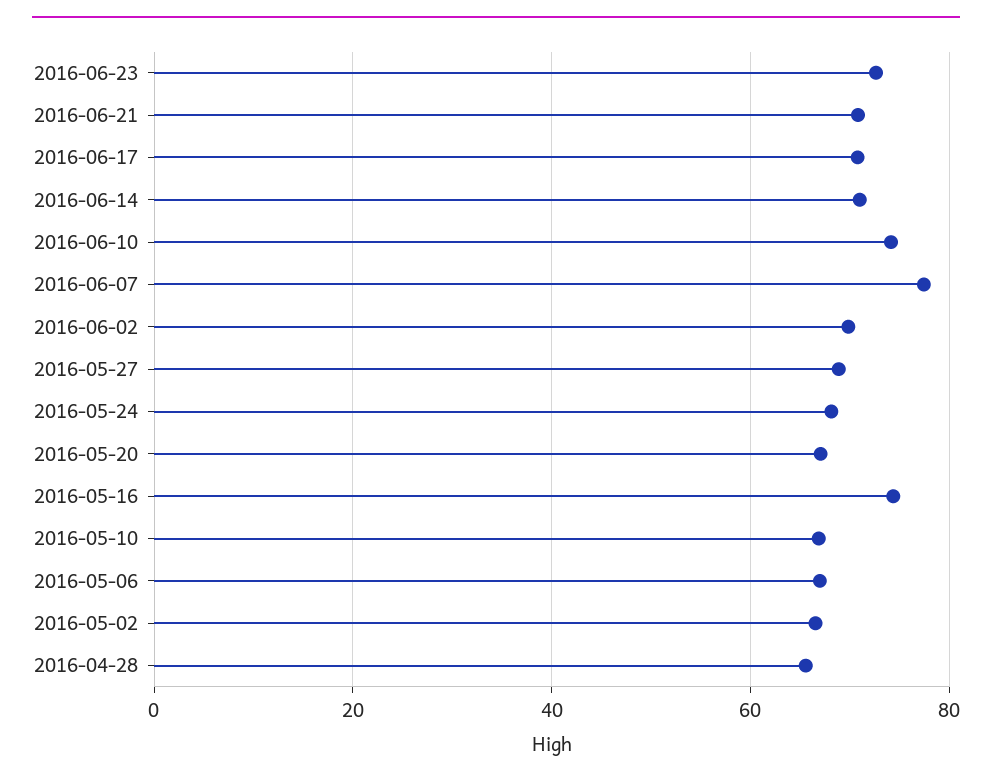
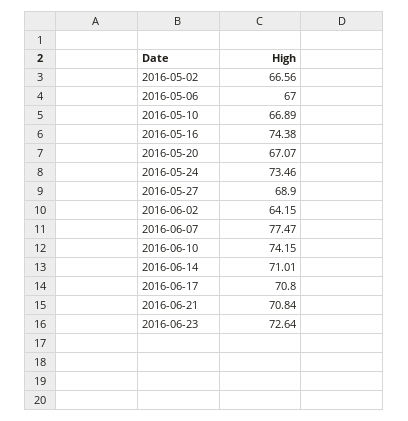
2016-06-02: 70 -> 64.15
2016-05-24: 68 -> 73.46
2016-04-28: 66 -> none

